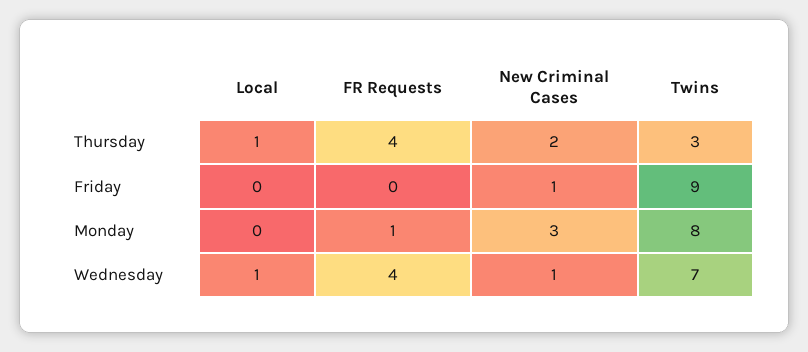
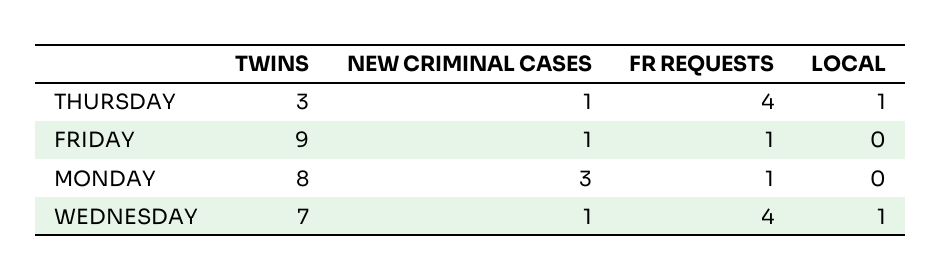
New Criminal Cases, Thursday: 2 -> 1
FR Requests, Friday: 0 -> 1

